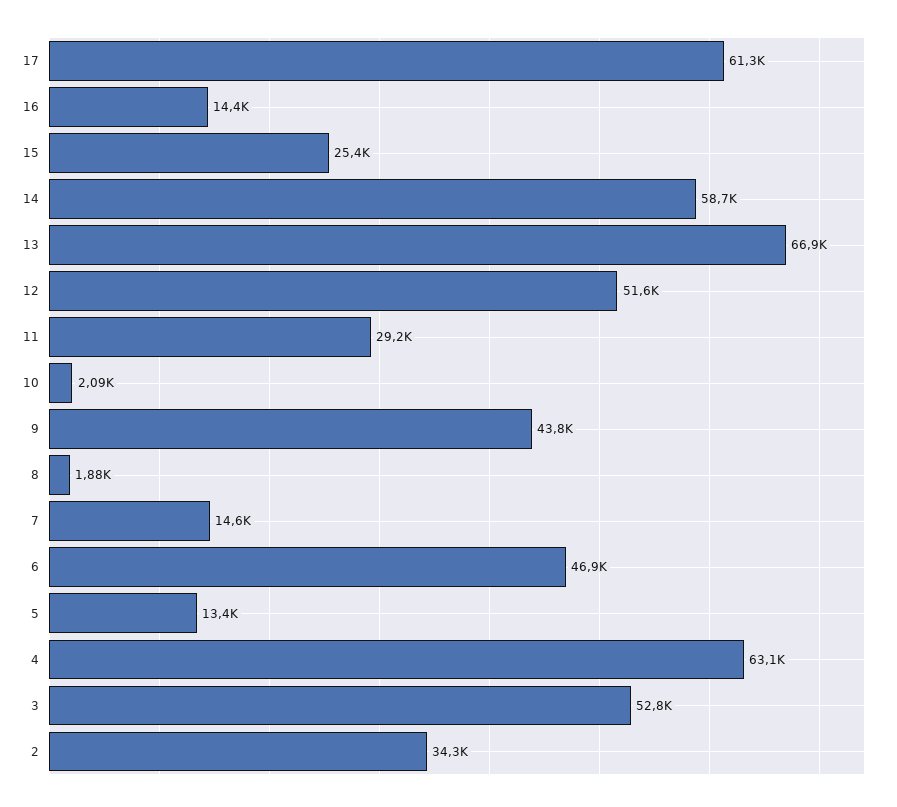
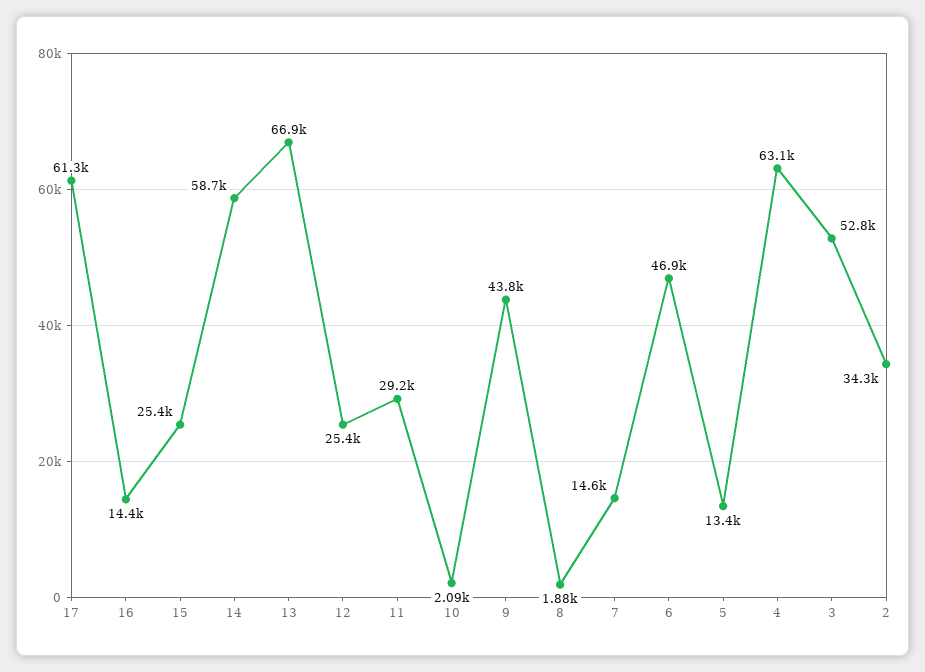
12: 51600 -> 25400

